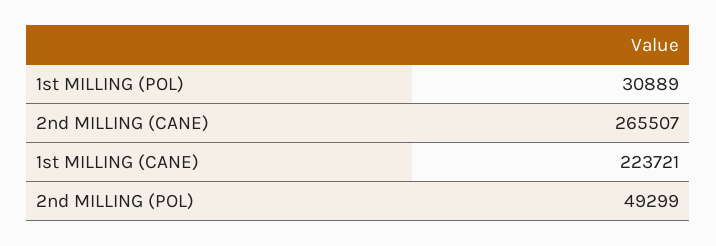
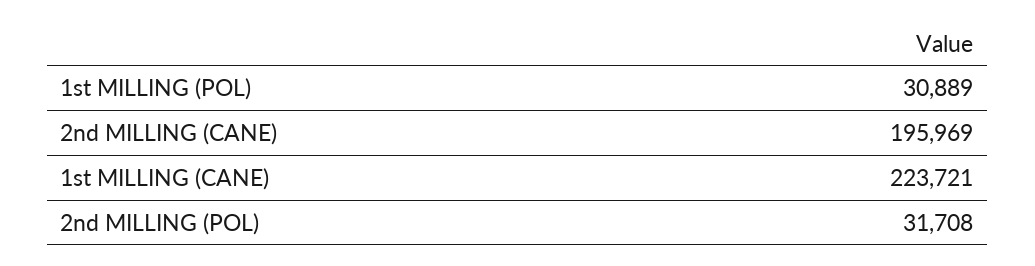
2nd MILLING (CANE): 265507 -> 195969
2nd MILLING (POL): 49299 -> 31708

